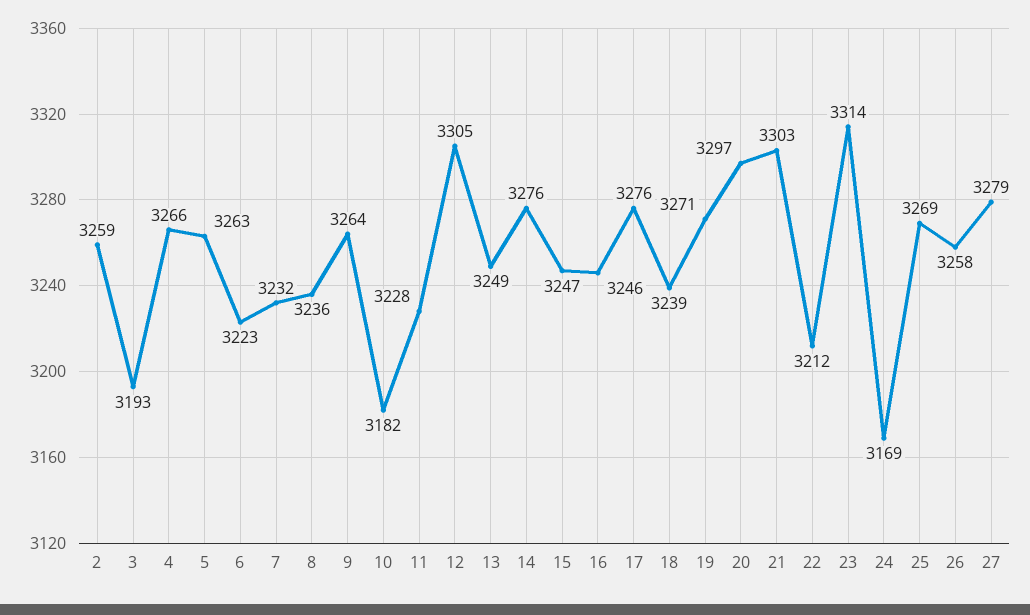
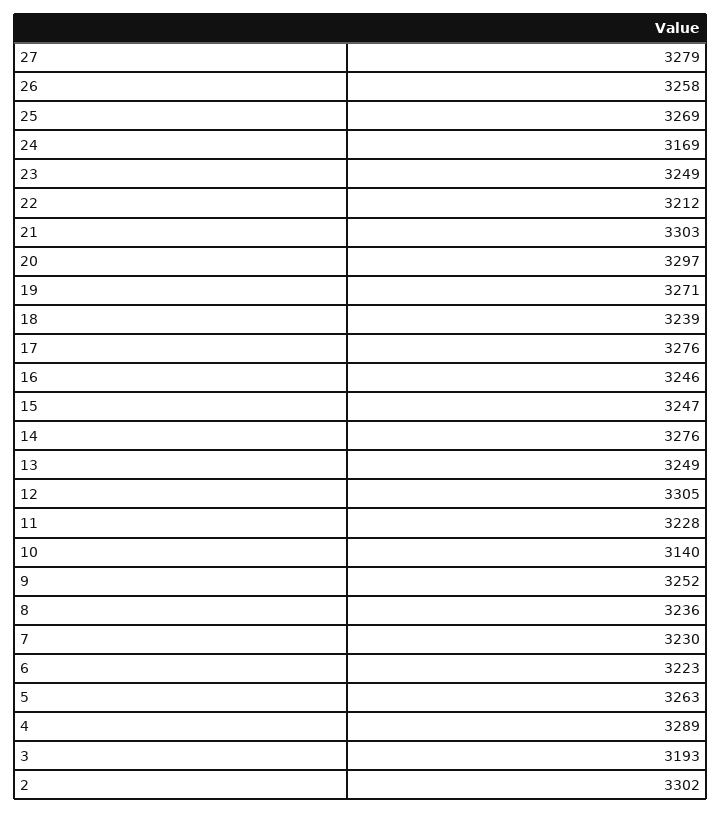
2: 3259 -> 3302
4: 3266 -> 3289
7: 3232 -> 3230
9: 3264 -> 3252
10: 3182 -> 3140
23: 3314 -> 3249

